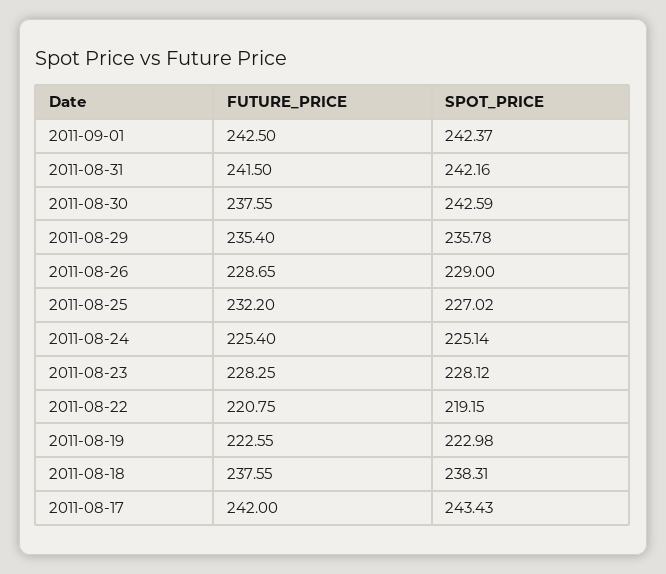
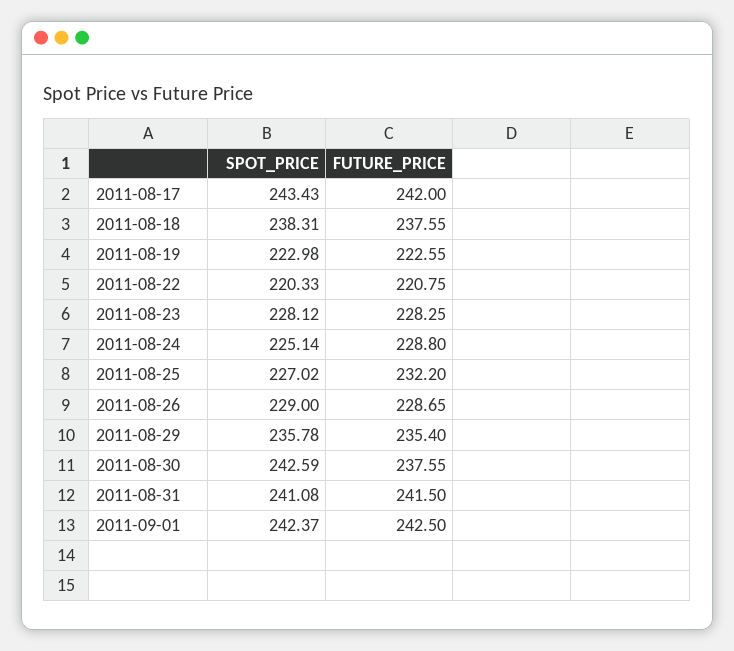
SPOT_PRICE, 2011-08-31: 242.16 -> 241.08
FUTURE_PRICE, 2011-08-24: 225.4 -> 228.8
SPOT_PRICE, 2011-08-22: 219.15 -> 220.33

